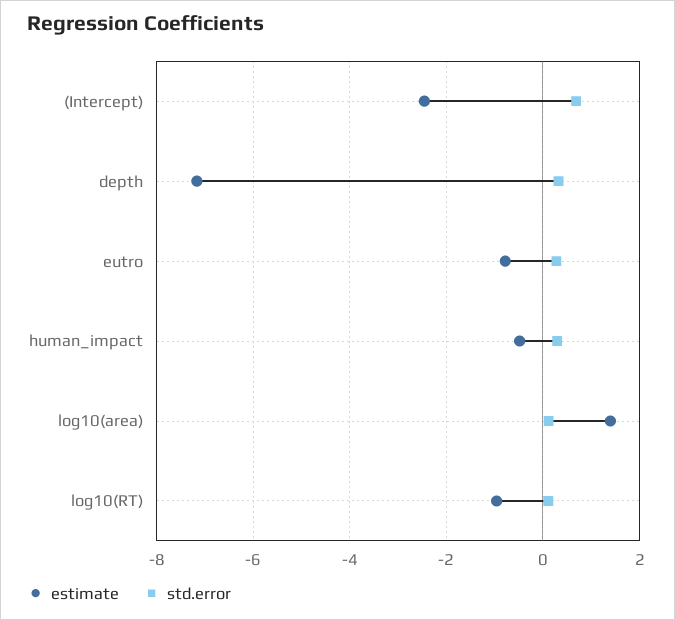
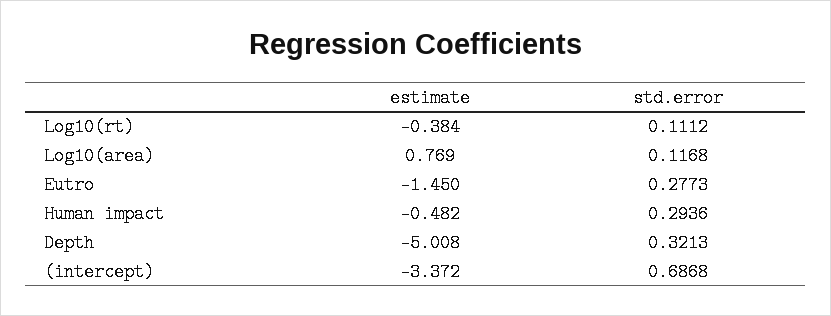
estimate, (Intercept): -2.4 -> -3.372
estimate, depth: -7.2 -> -5.008
estimate, eutro: -0.8 -> -1.45
estimate, log10(area): 1.4 -> 0.769
estimate, log10(RT): -1 -> -0.384

